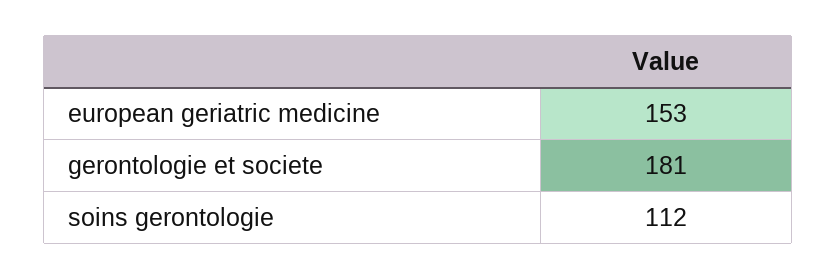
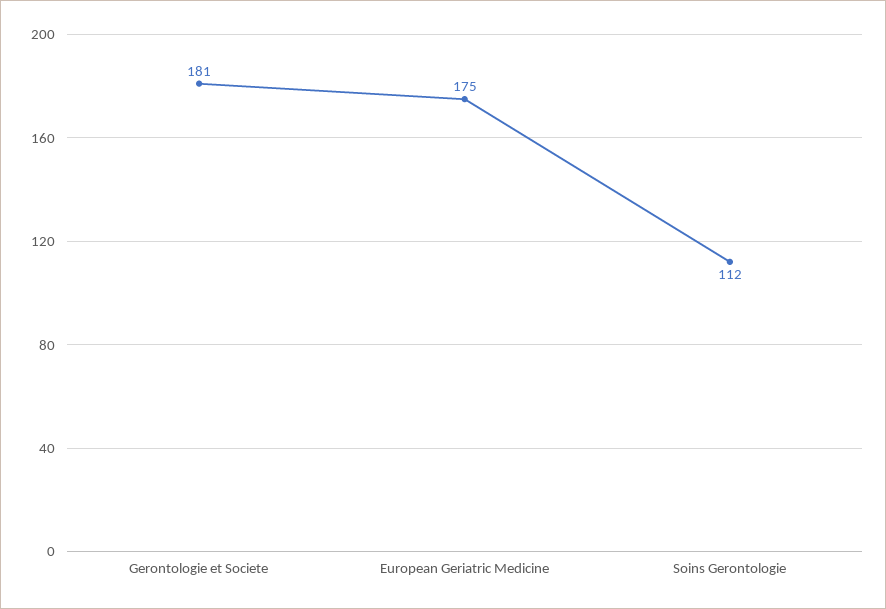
european geriatric medicine: 153 -> 175

